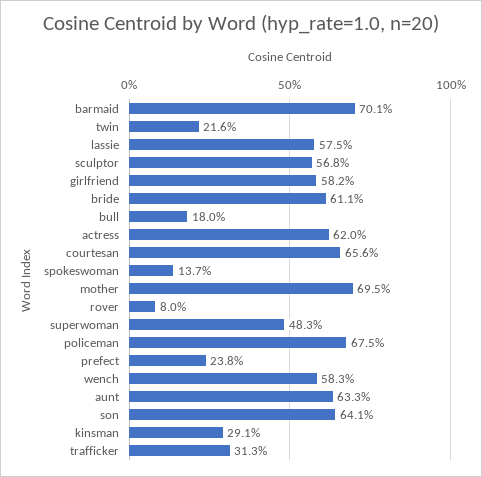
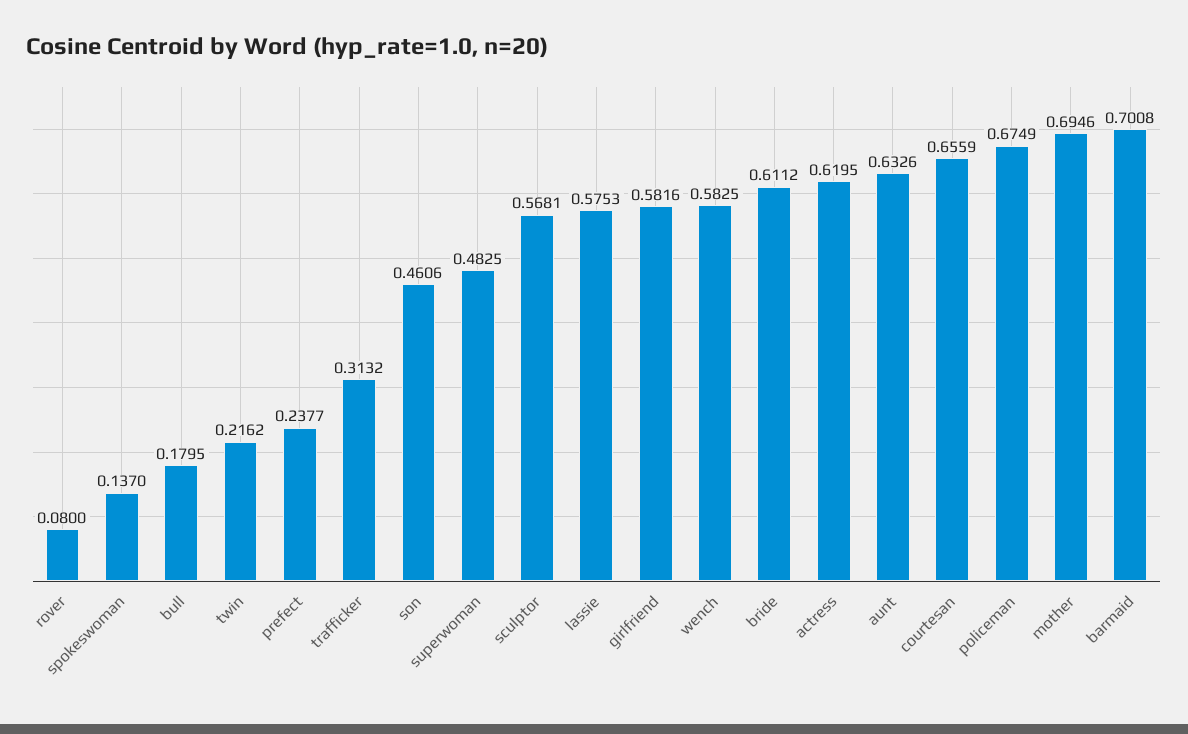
son: 0.641 -> 0.4606
kinsman: 0.291 -> none

